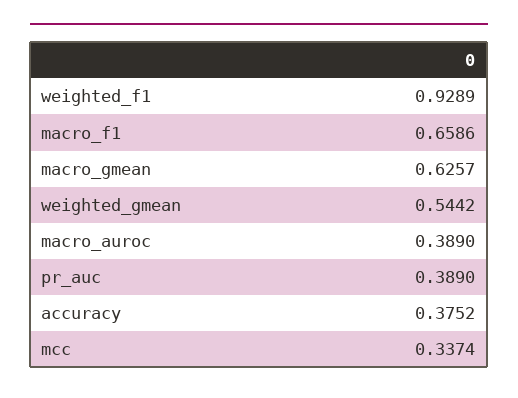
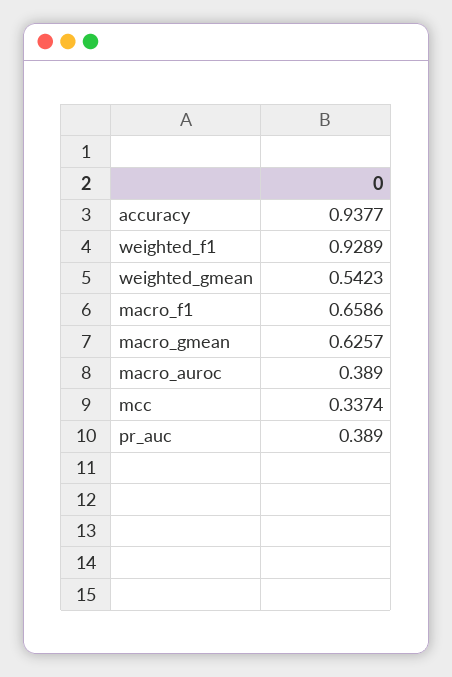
weighted_gmean: 0.5442 -> 0.5423
accuracy: 0.3752 -> 0.9377

